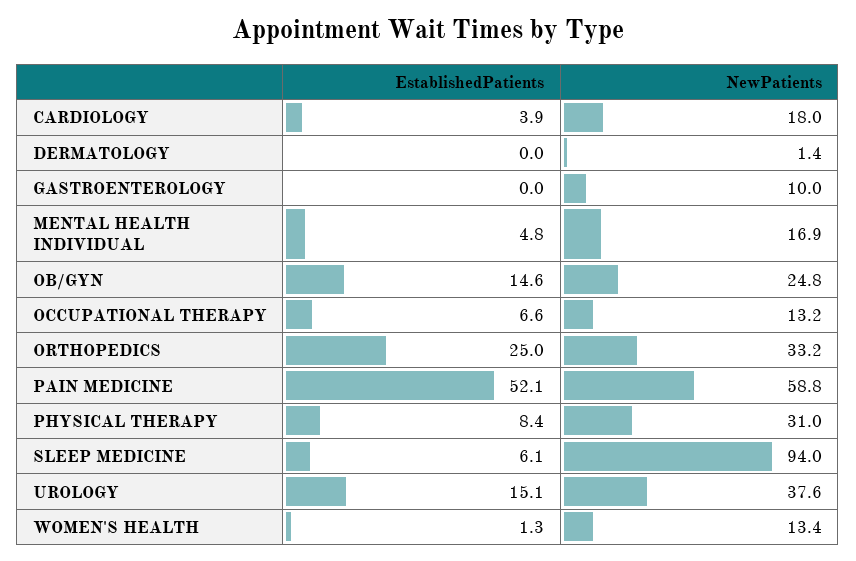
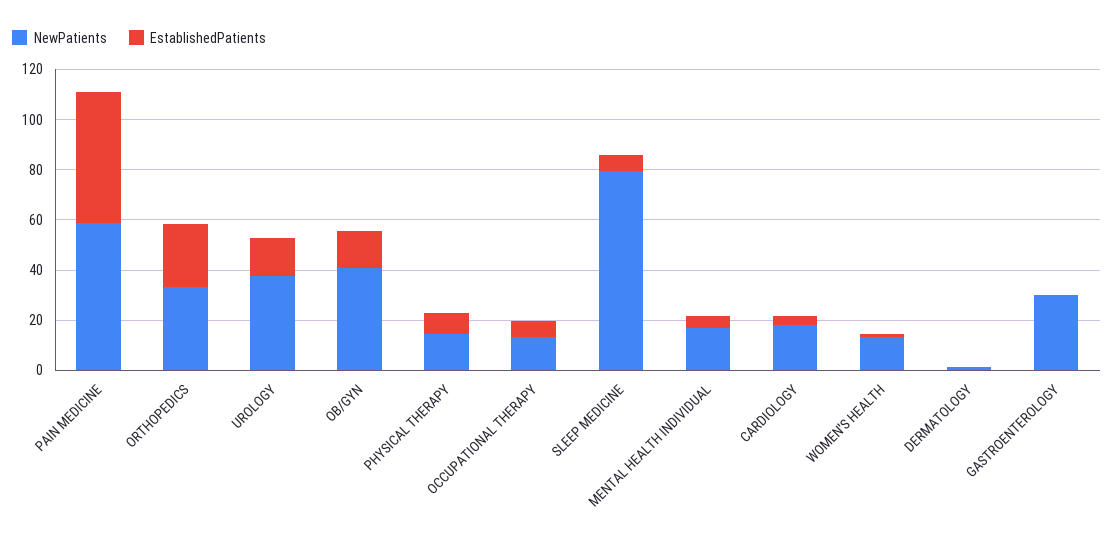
NewPatients, GASTROENTEROLOGY: 10 -> 30
NewPatients, OB/GYN: 24.8 -> 40
NewPatients, PHYSICAL THERAPY: 31 -> 15
NewPatients, SLEEP MEDICINE: 94 -> 80

